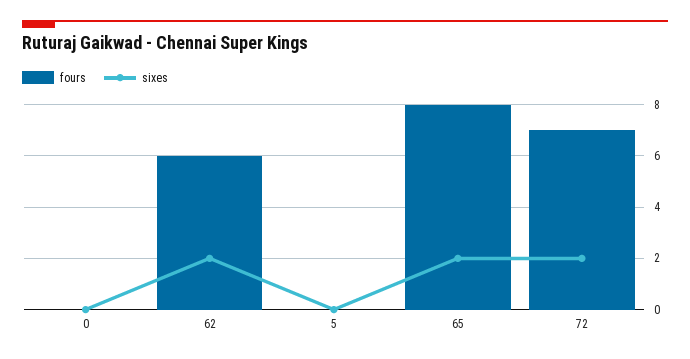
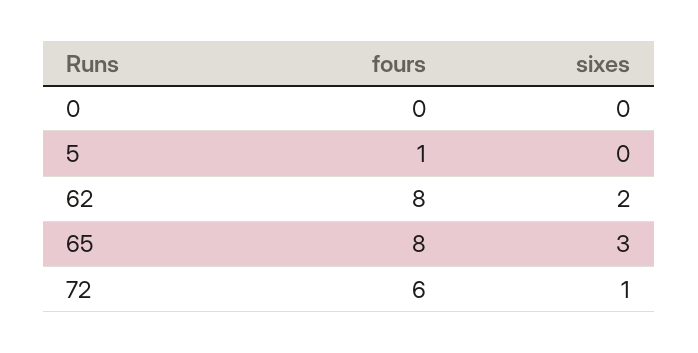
fours, 62: 6 -> 8
fours, 5: 0 -> 1
sixes, 65: 2 -> 3
fours, 72: 7 -> 6
sixes, 72: 2 -> 1

